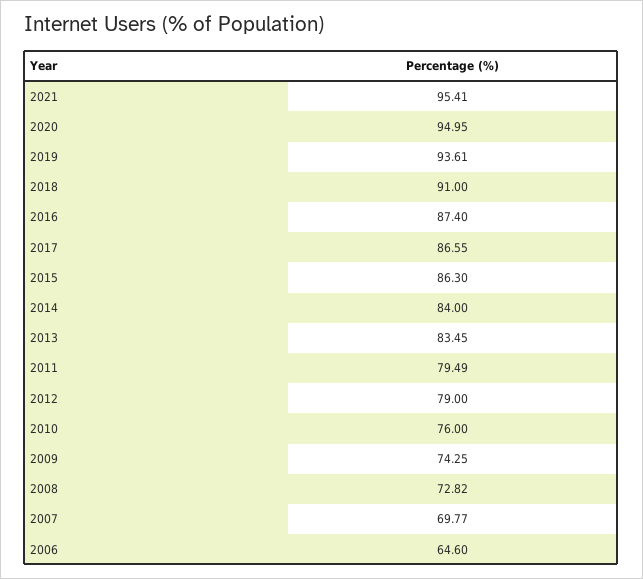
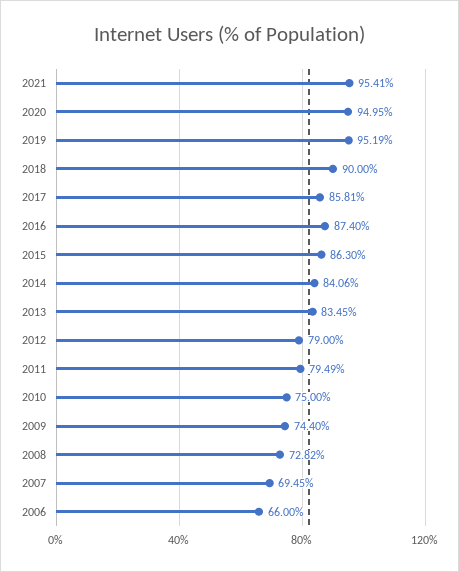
2019: 93.61 -> 95.19
2018: 91 -> 90
2017: 86.55 -> 85.81
2014: 84 -> 84.06
2010: 76 -> 75
2009: 74.25 -> 74.4
2007: 69.77 -> 69.45
2006: 64.6 -> 66

